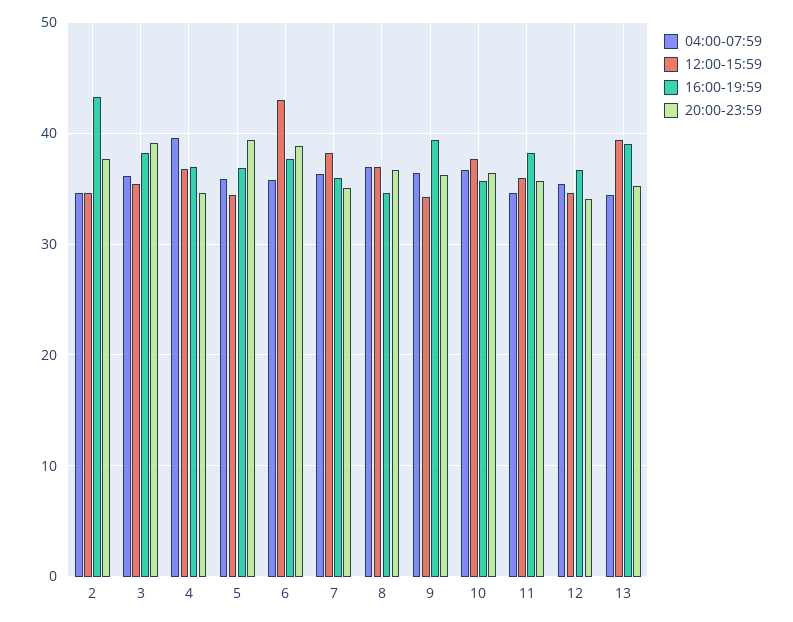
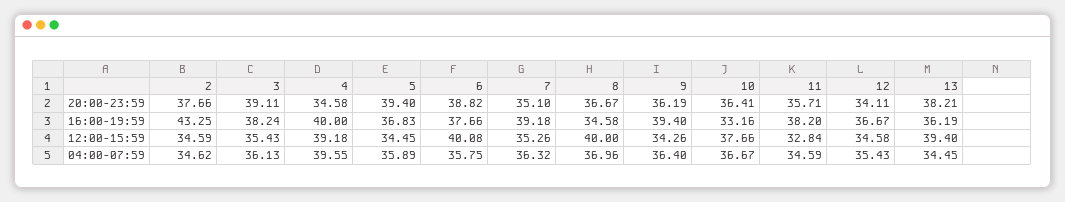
12:00-15:59, 4: 37 -> 39.18
16:00-19:59, 4: 37 -> 40
12:00-15:59, 6: 43 -> 40.08
12:00-15:59, 7: 38 -> 35.26
16:00-19:59, 7: 36 -> 39.18
12:00-15:59, 8: 37 -> 40
16:00-19:59, 10: 36 -> 33.16
12:00-15:59, 11: 36 -> 32.84
16:00-19:59, 13: 39 -> 36.19
20:00-23:59, 13: 35 -> 38.21

